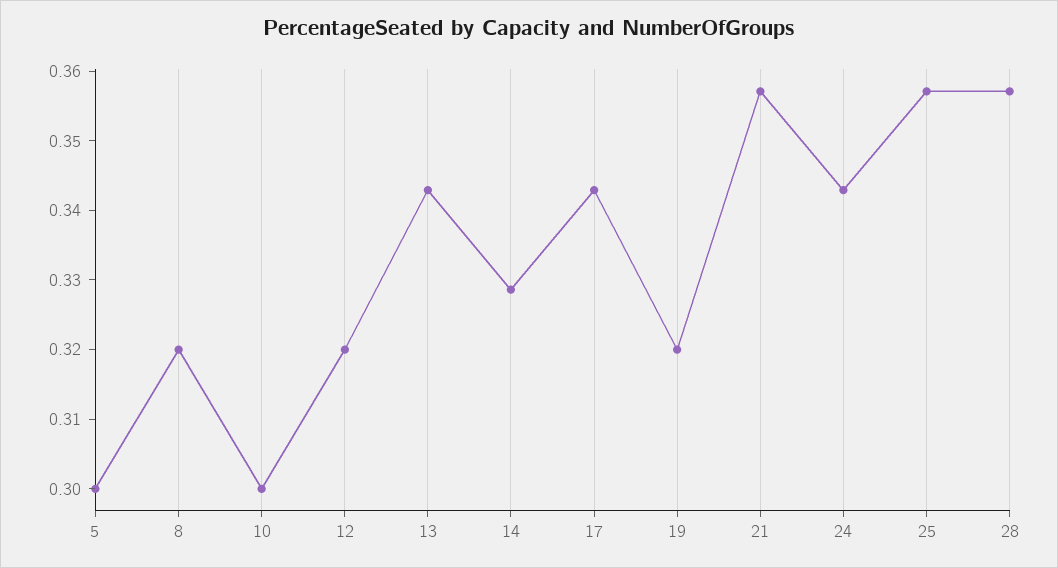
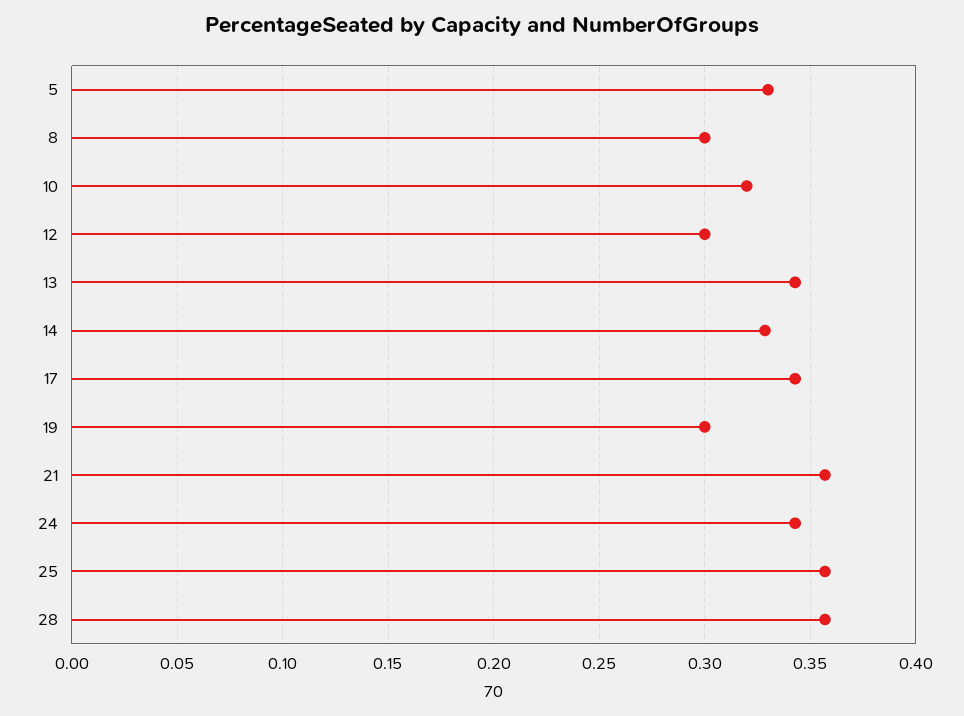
5: 0.3 -> 0.33
8: 0.32 -> 0.3
10: 0.3 -> 0.32
12: 0.32 -> 0.3
19: 0.32 -> 0.3

